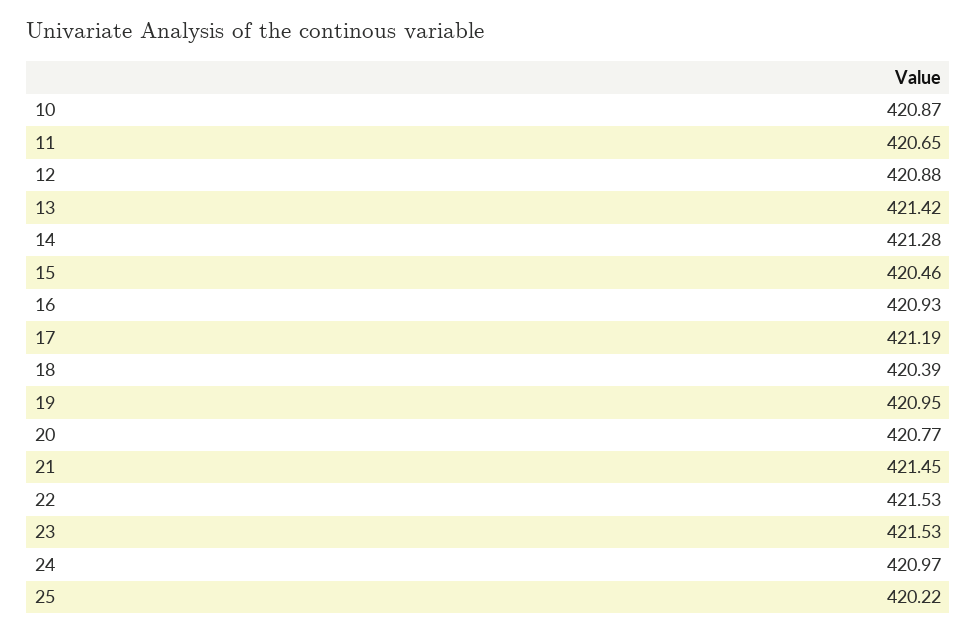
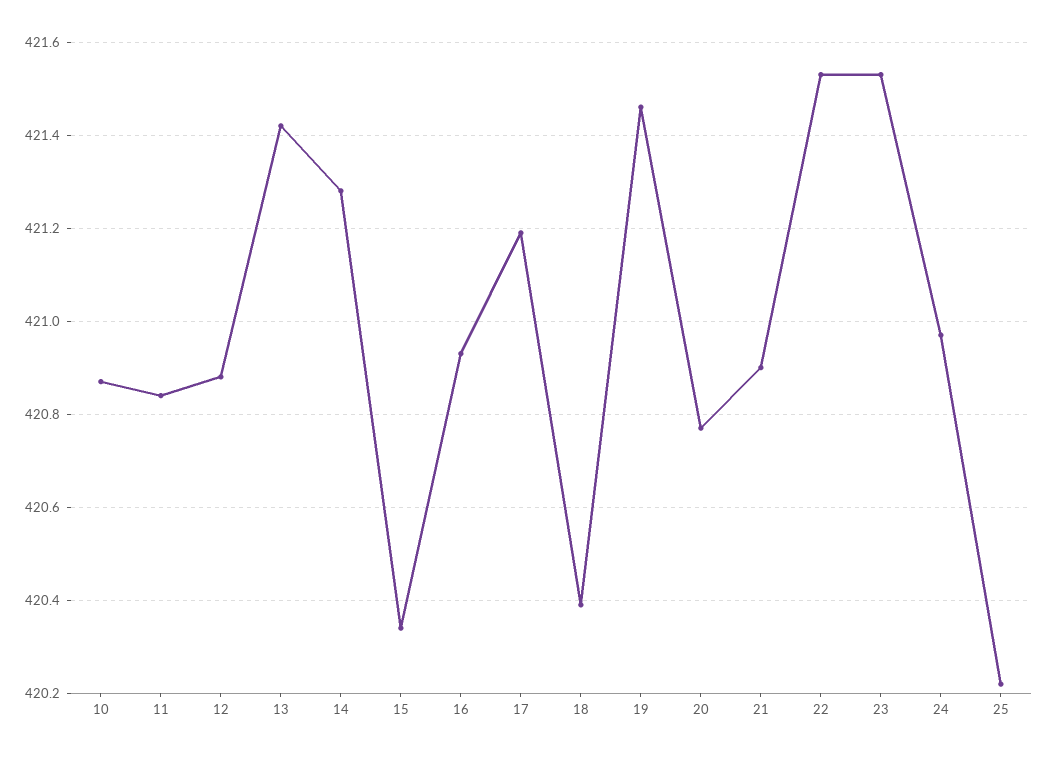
11: 420.65 -> 420.85
15: 420.46 -> 420.35
19: 420.95 -> 421.45
21: 421.45 -> 420.9

